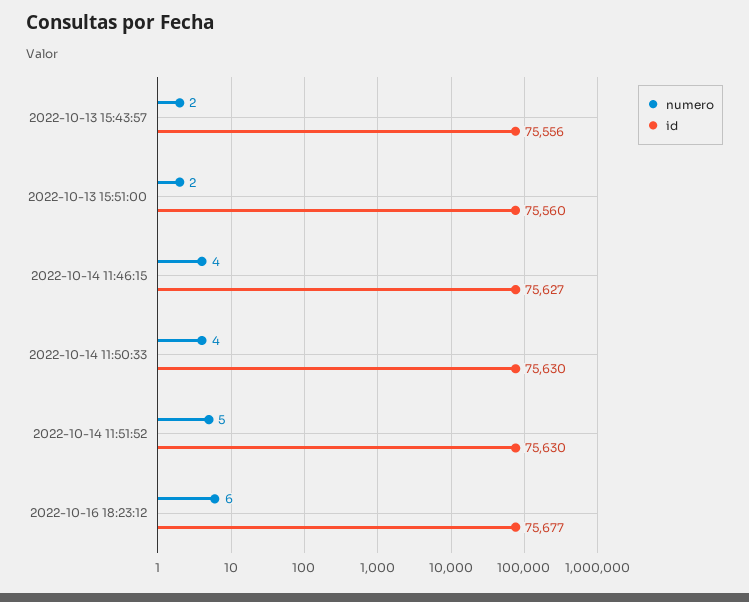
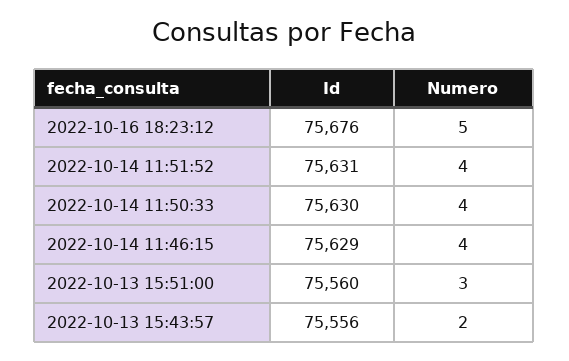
numero, 2022-10-13 15:51:00: 2 -> 3
id, 2022-10-14 11:46:15: 75627 -> 75629
numero, 2022-10-14 11:51:52: 5 -> 4
id, 2022-10-14 11:51:52: 75630 -> 75631
numero, 2022-10-16 18:23:12: 6 -> 5
id, 2022-10-16 18:23:12: 75677 -> 75676

